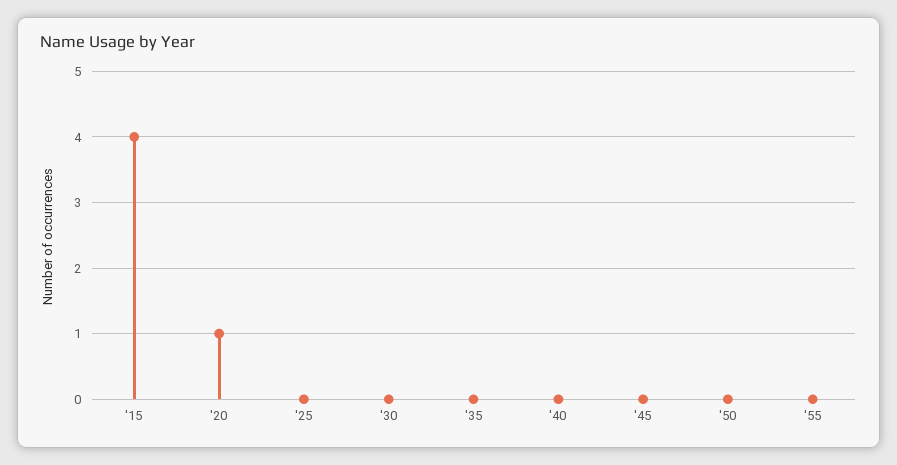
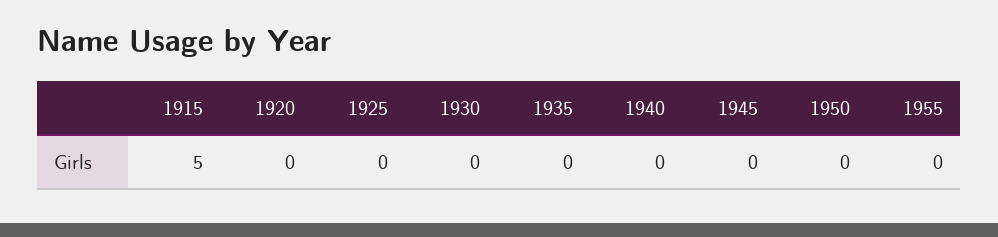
'15: 4 -> 5
'20: 1 -> 0

